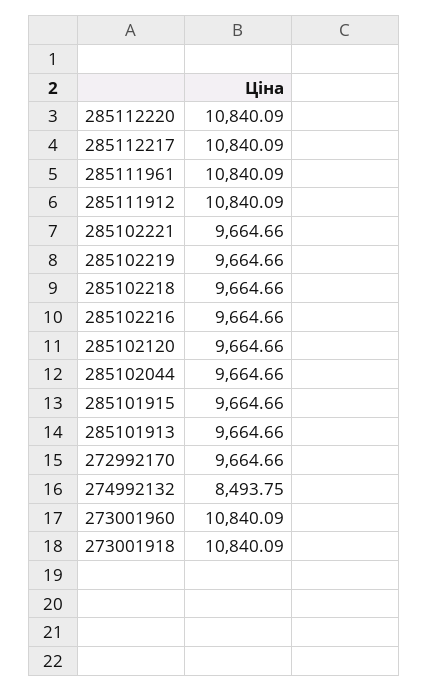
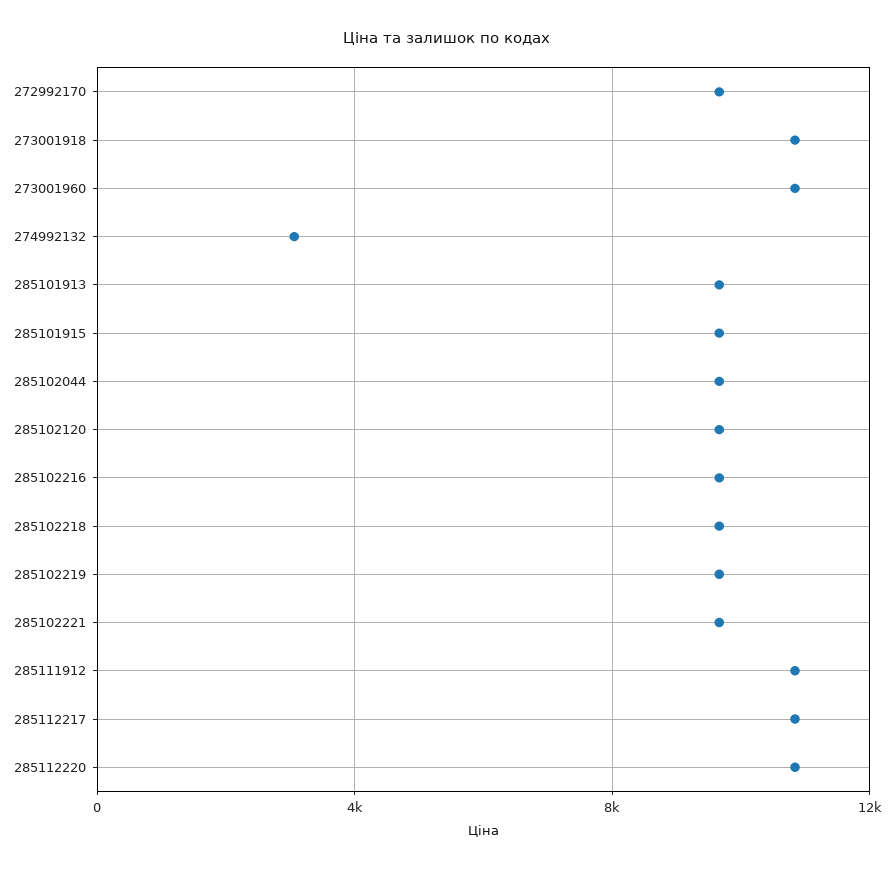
285111961: 10840.09 -> none
274992132: 8493.75 -> 3000

